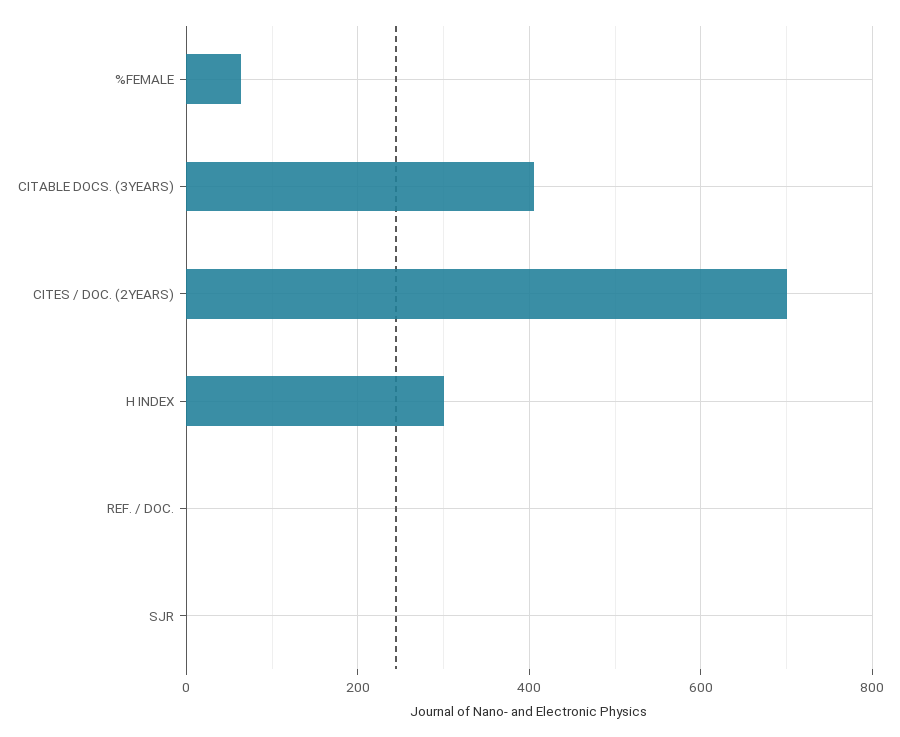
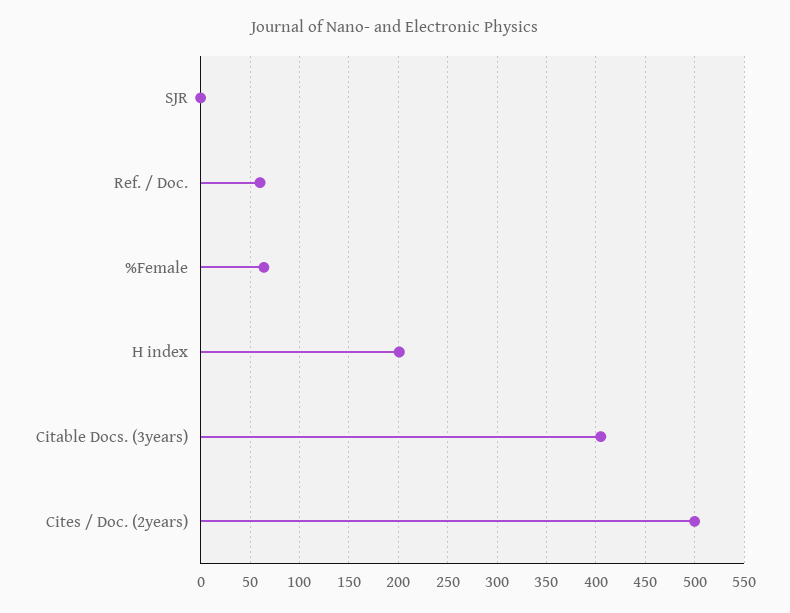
CITES / DOC. (2YEARS): 700 -> 500
H INDEX: 300 -> 200
REF. / DOC.: 0 -> 60

